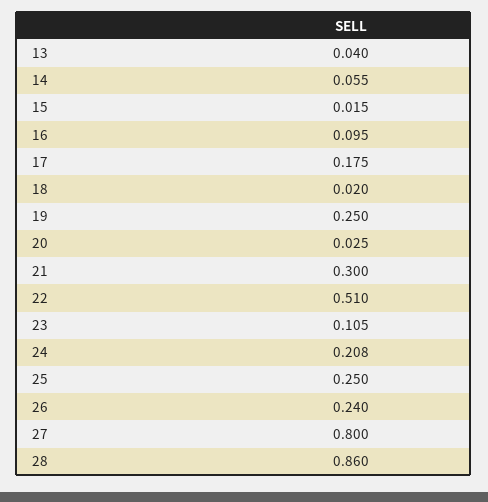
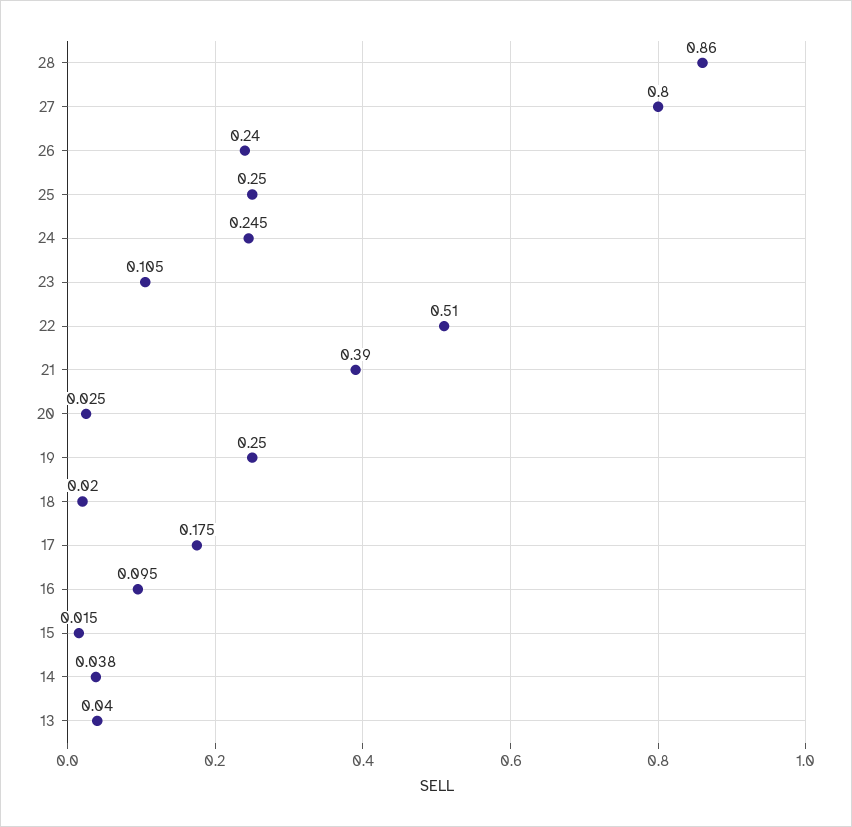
14: 0.055 -> 0.038
21: 0.3 -> 0.39
24: 0.208 -> 0.245

